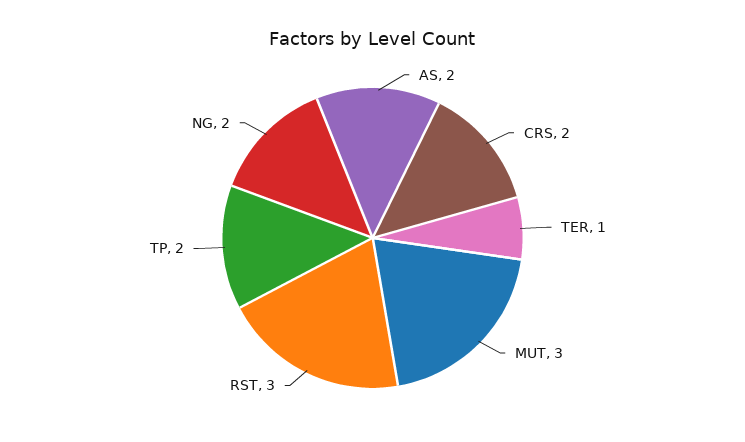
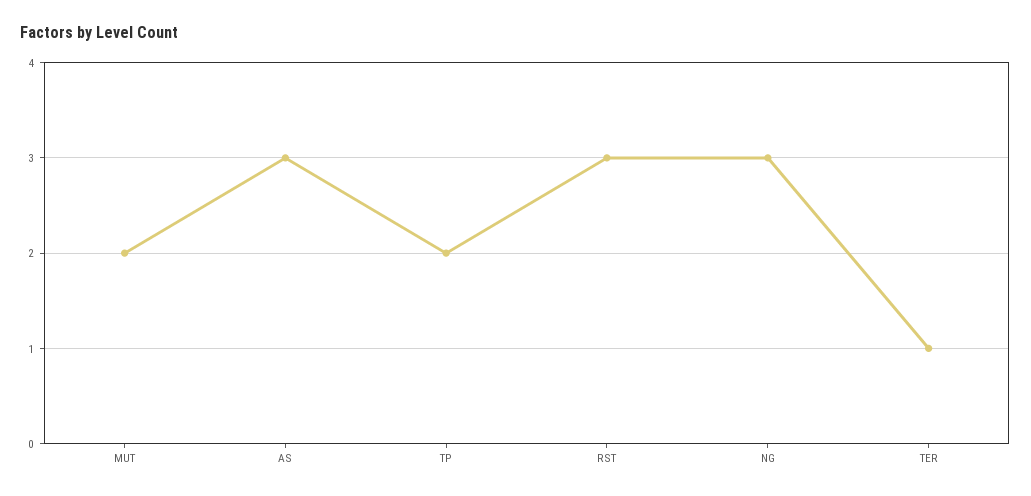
AS: 2 -> 3
CRS: 2 -> none
MUT: 3 -> 2
NG: 2 -> 3

